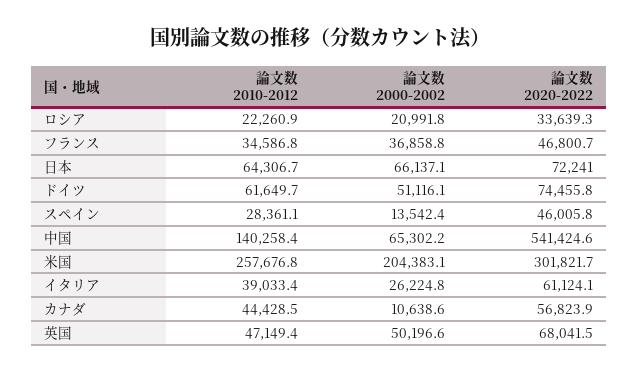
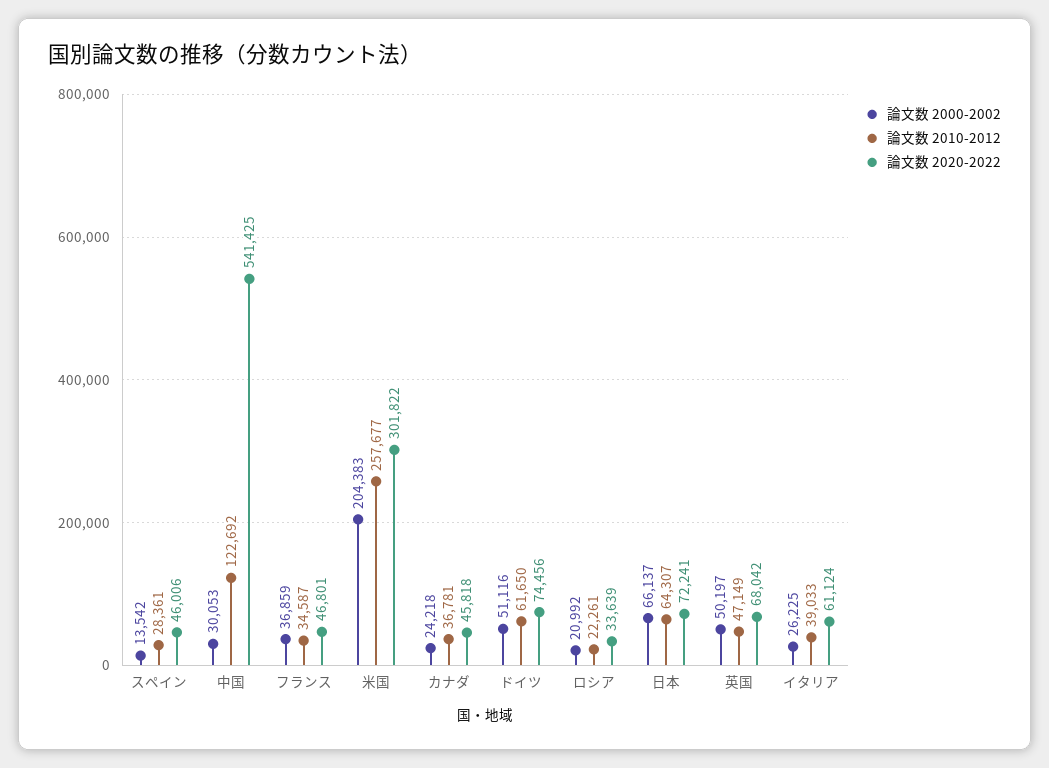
論文数 2010-2012, 中国: 140258.4 -> 122692
論文数 2000-2002, 中国: 65302.2 -> 30053
論文数 2010-2012, カナダ: 44428.5 -> 36781
論文数 2000-2002, カナダ: 10638.6 -> 24218
論文数 2020-2022, カナダ: 56823.9 -> 45818

